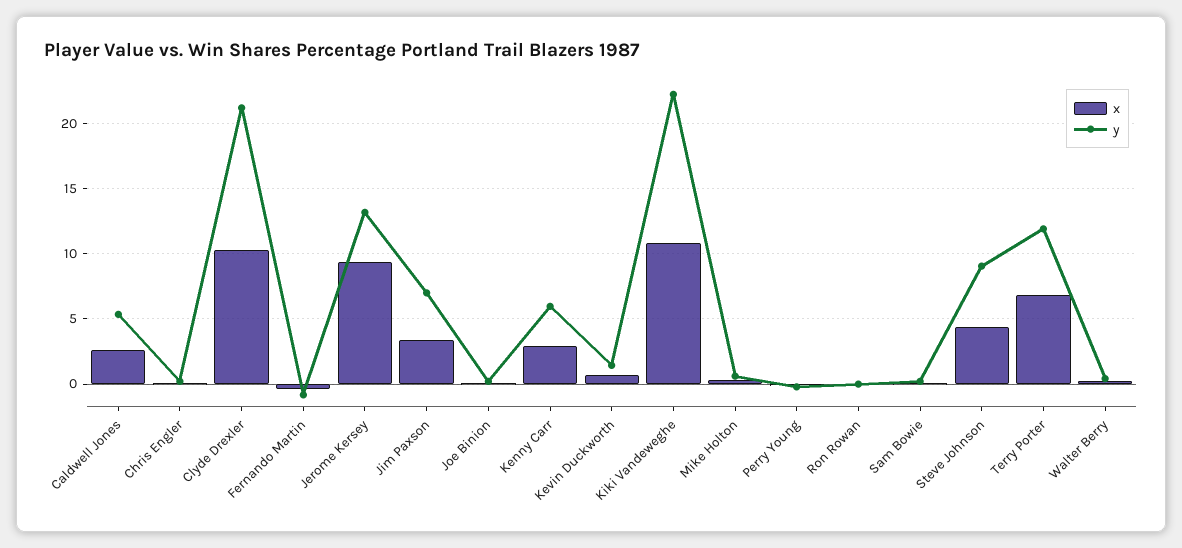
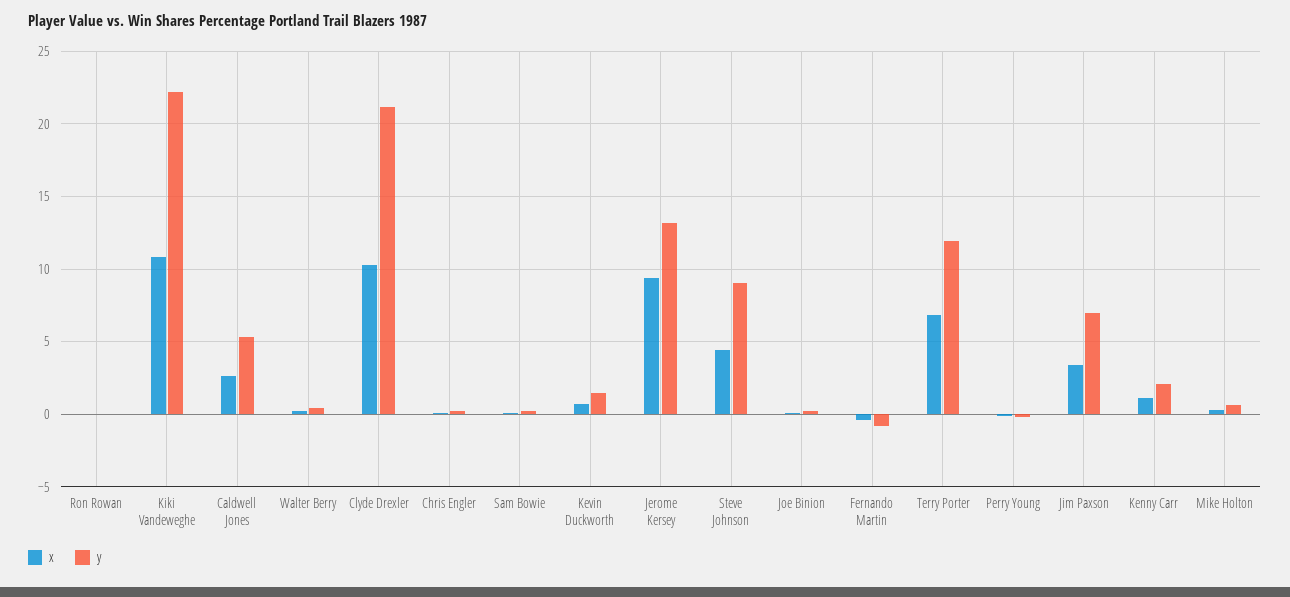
x, Kenny Carr: 3 -> 1
y, Kenny Carr: 6 -> 2

